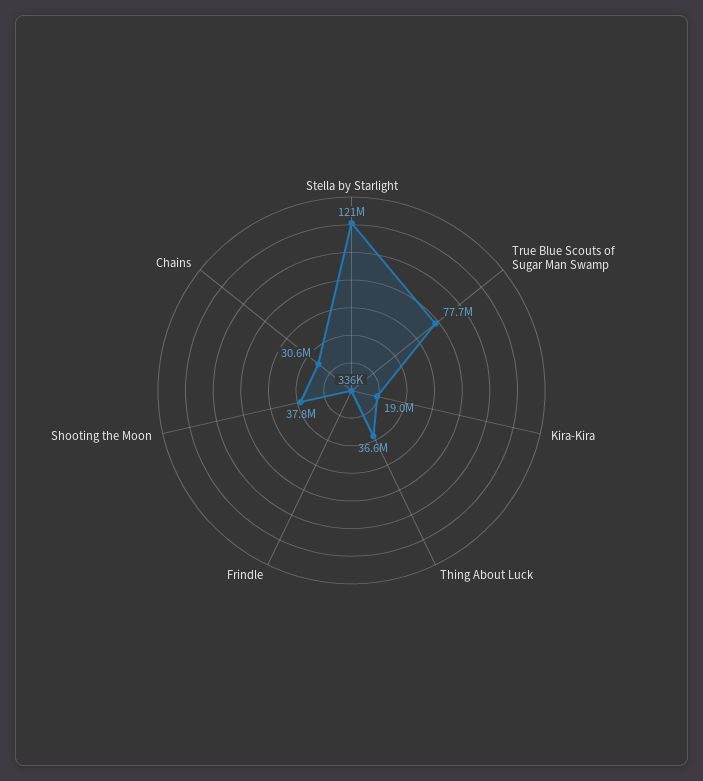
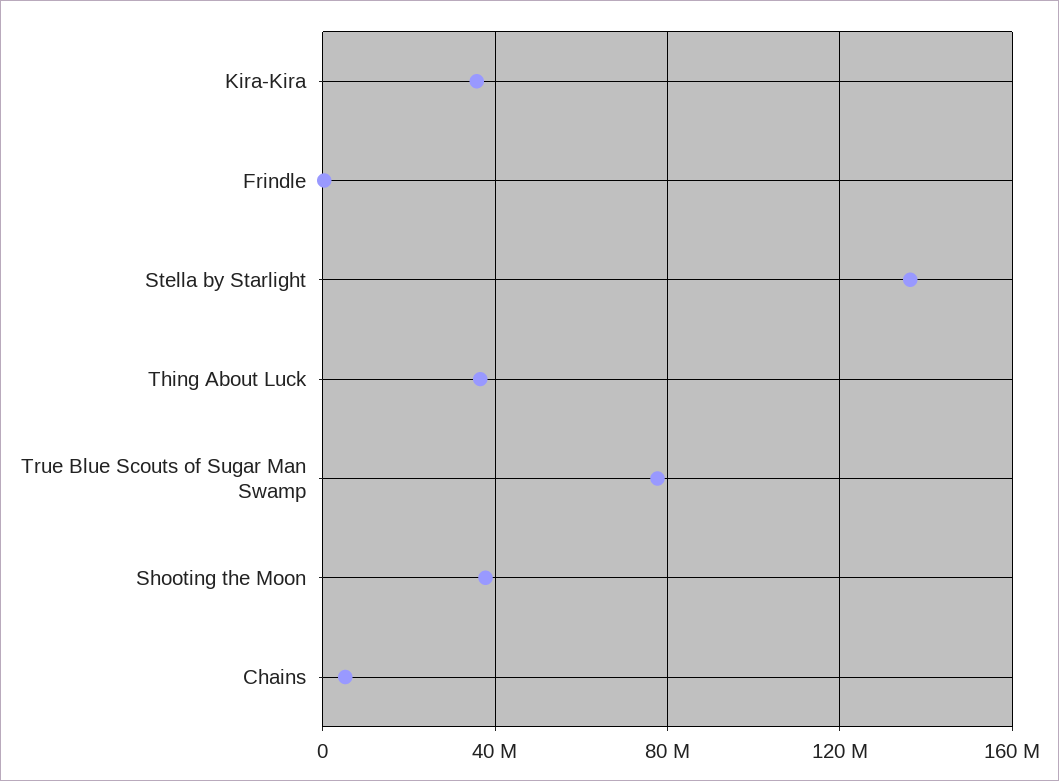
Stella by Starlight: 121000000 -> 135000000
Kira-Kira: 19000000 -> 35000000
Chains: 30600000 -> 5000000

